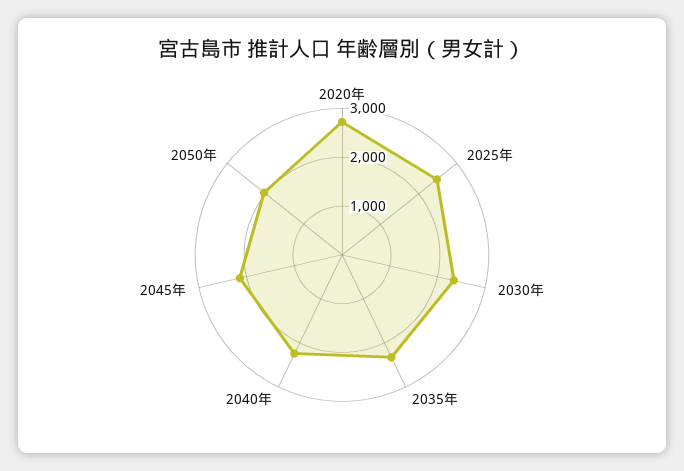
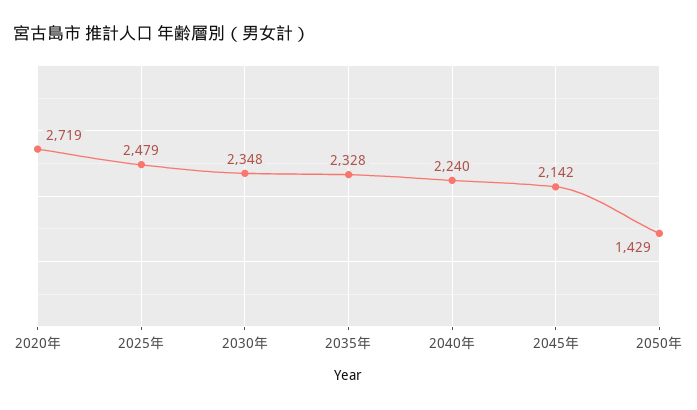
2050年: 2000 -> 1429

